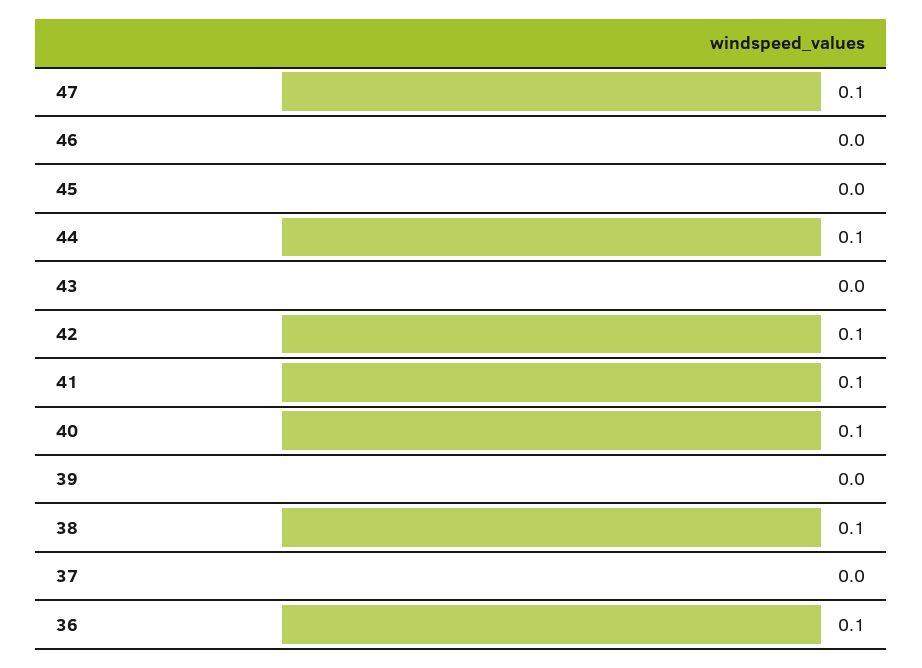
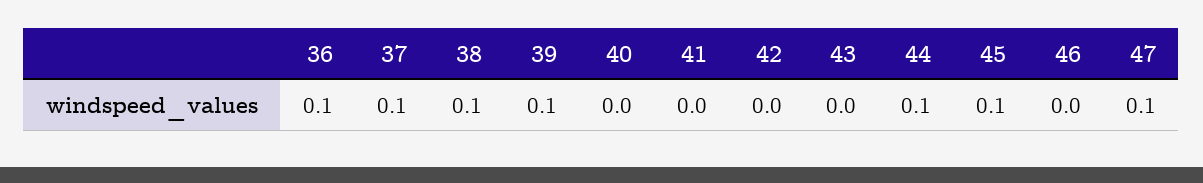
45: 0 -> 0.1
42: 0.1 -> 0
41: 0.1 -> 0
40: 0.1 -> 0
39: 0 -> 0.1
37: 0 -> 0.1

